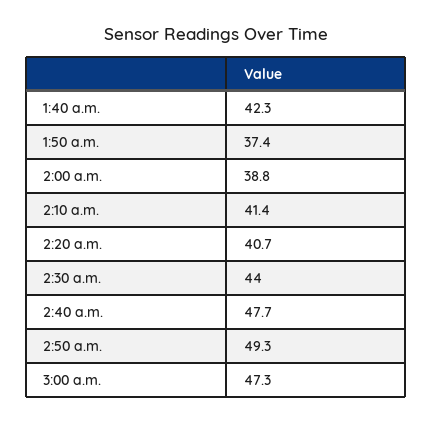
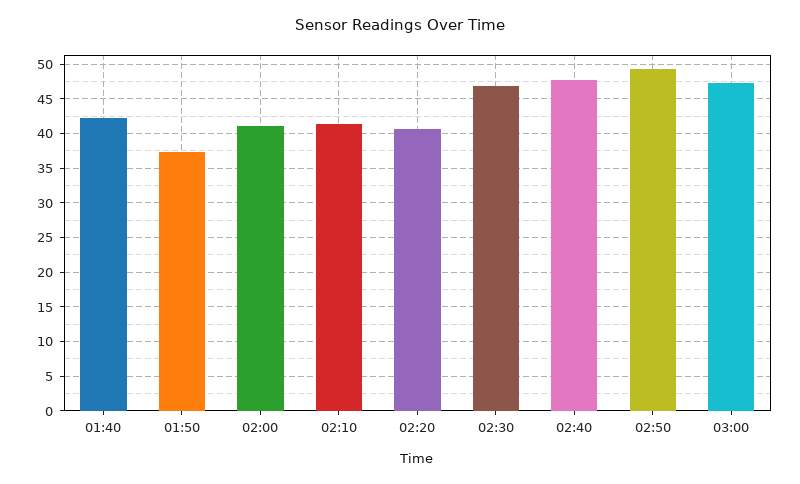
2:00 a.m.: 38.8 -> 41
2:30 a.m.: 44 -> 47

